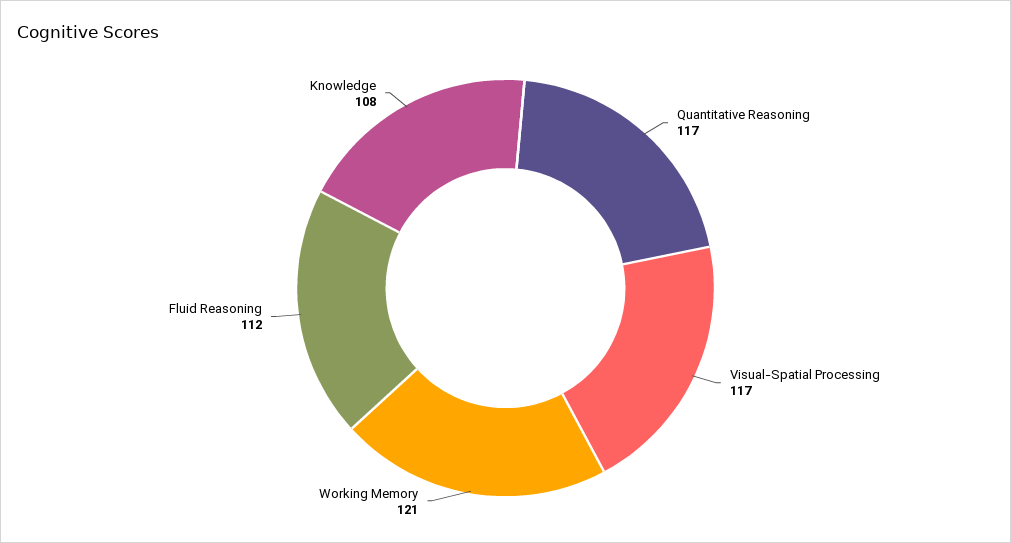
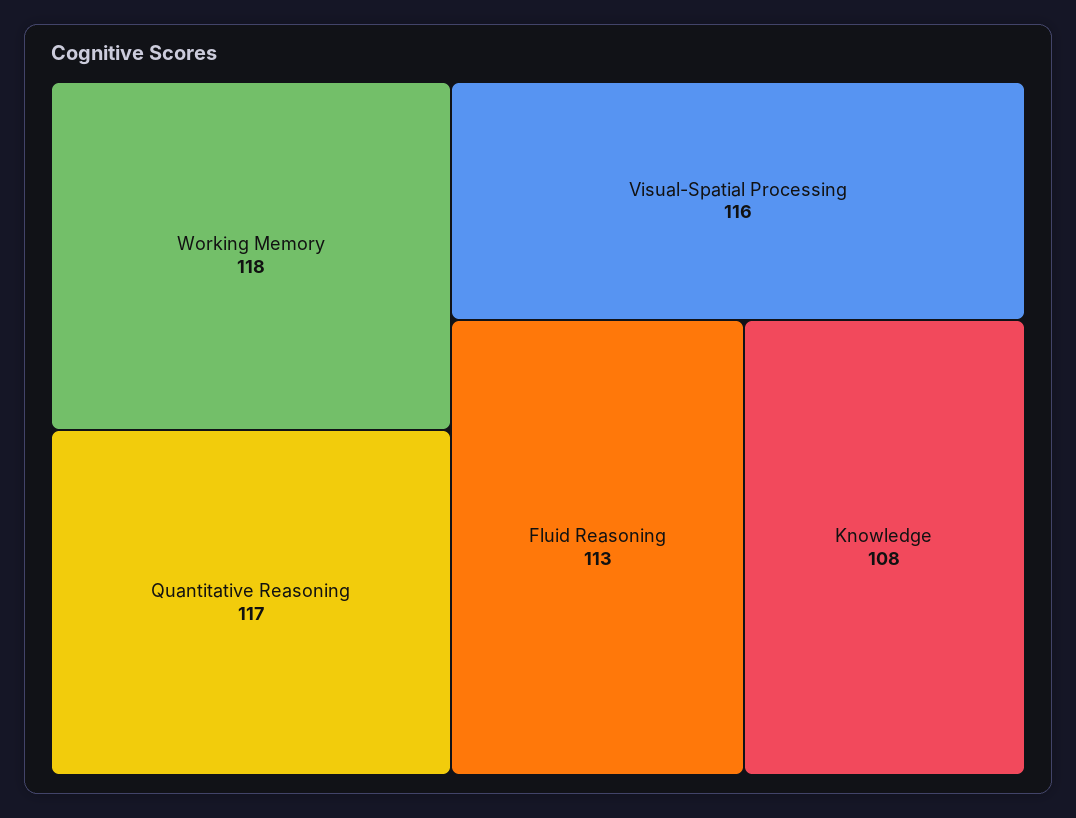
Visual-Spatial Processing: 117 -> 116
Working Memory: 121 -> 118
Fluid Reasoning: 112 -> 113

